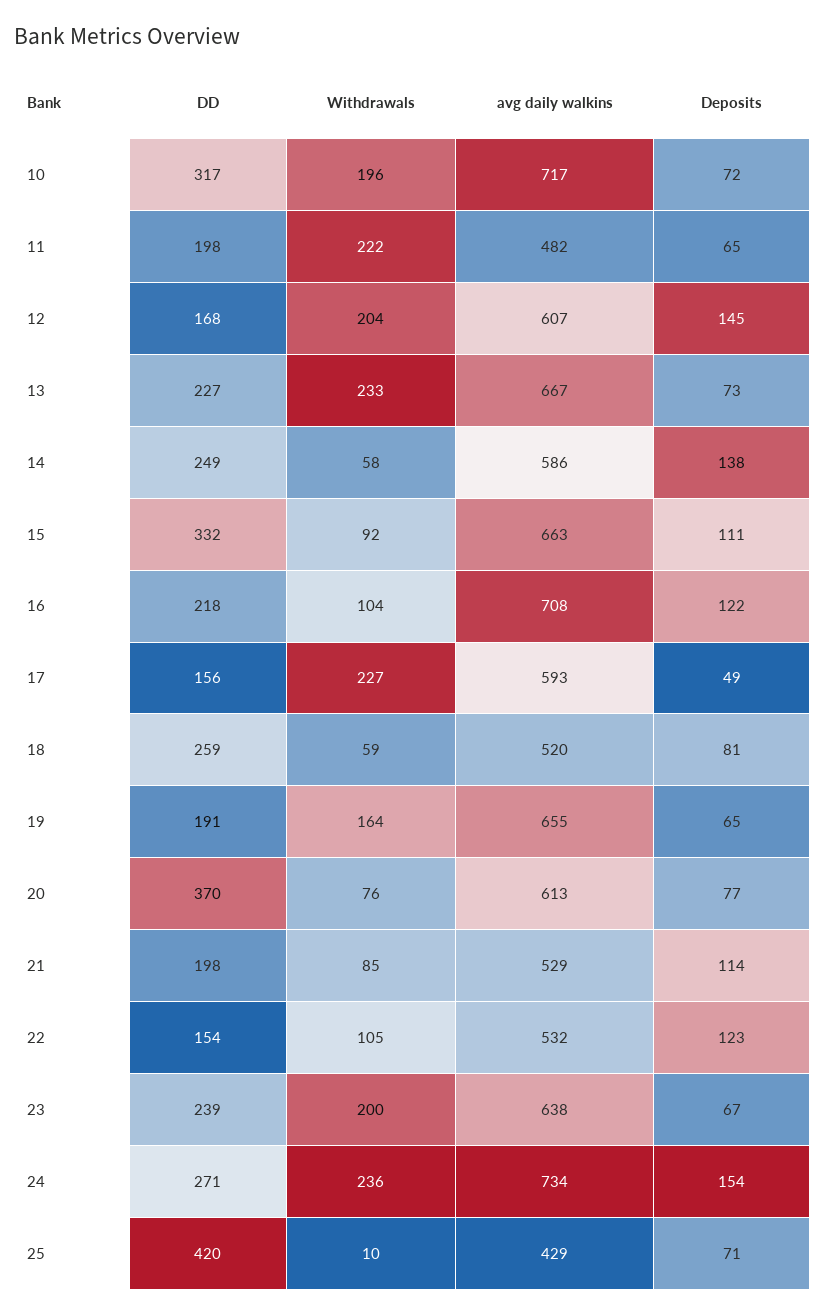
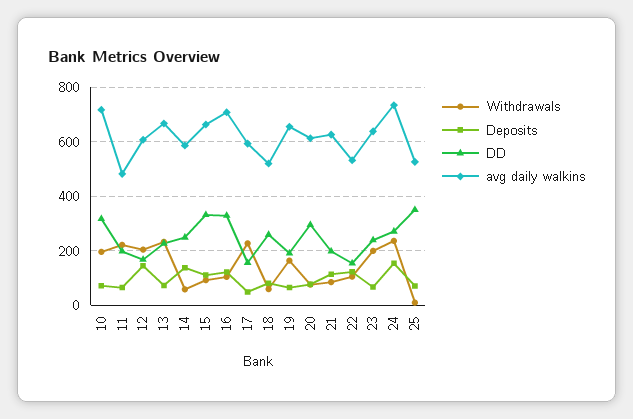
DD, 16: 218 -> 325
DD, 20: 370 -> 300
avg daily walkins, 21: 529 -> 625
DD, 25: 420 -> 350
avg daily walkins, 25: 429 -> 525

